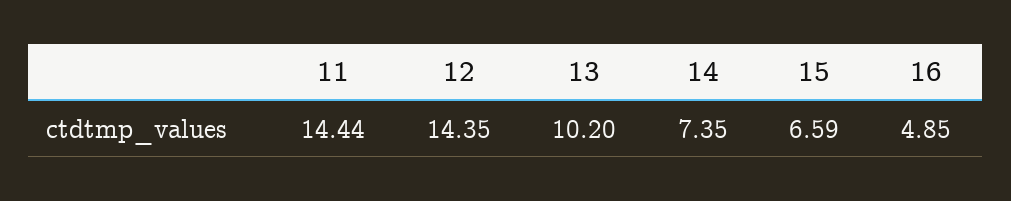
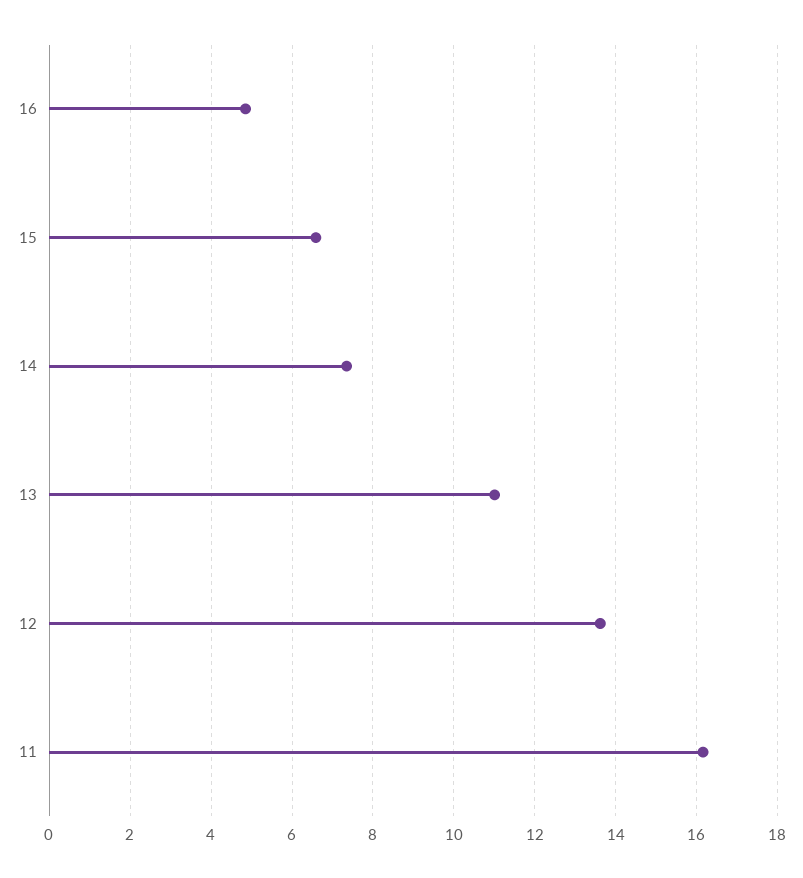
11: 14.44 -> 16.2
12: 14.35 -> 13.6
13: 10.2 -> 11

